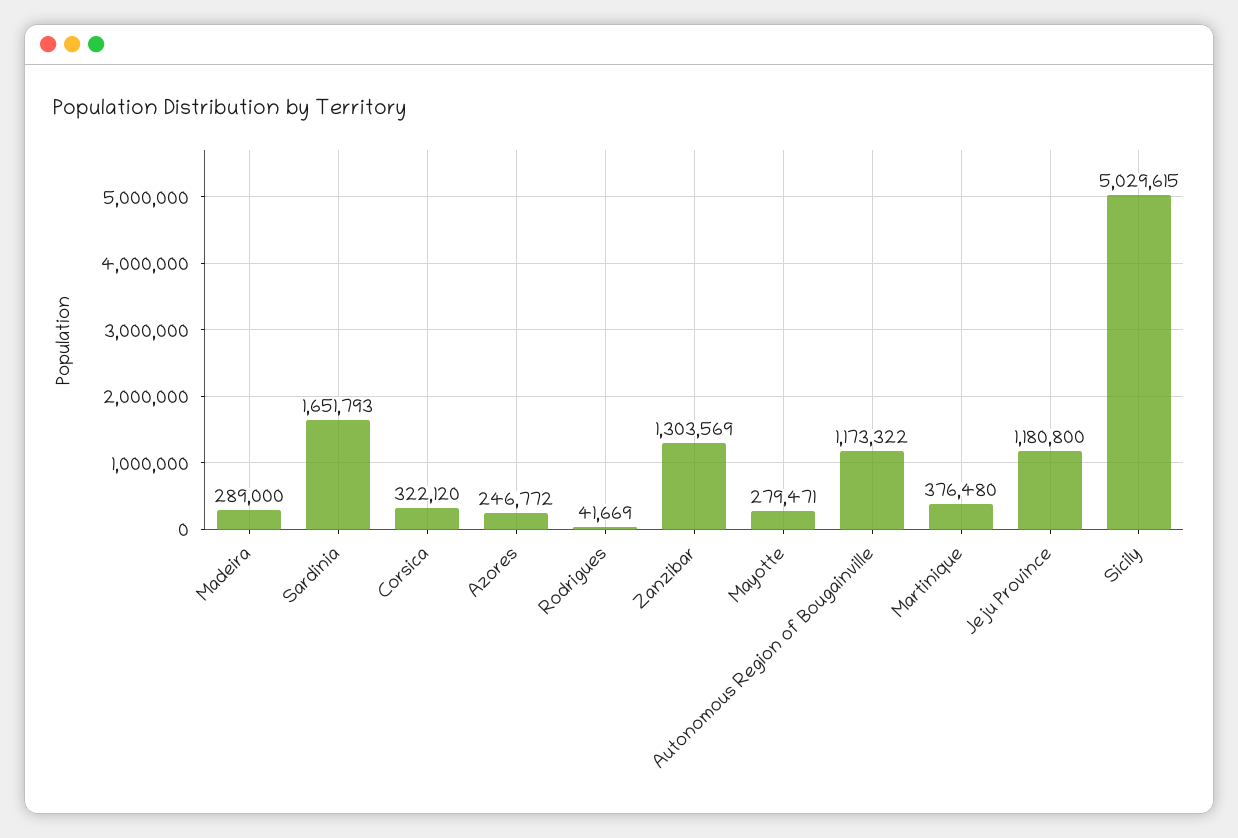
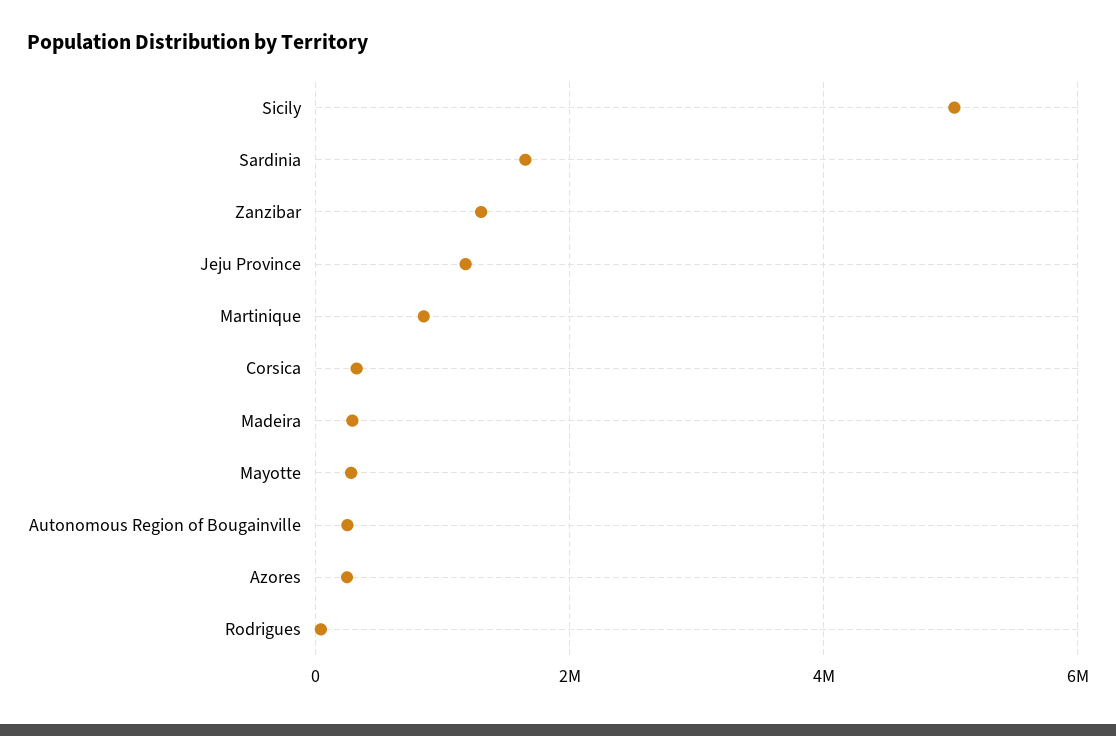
Autonomous Region of Bougainville: 1173322 -> 200000
Martinique: 376480 -> 800000

